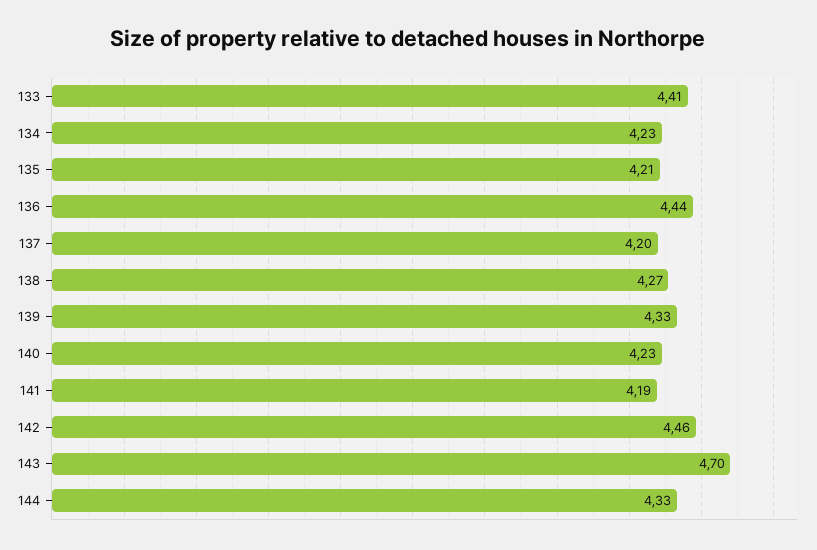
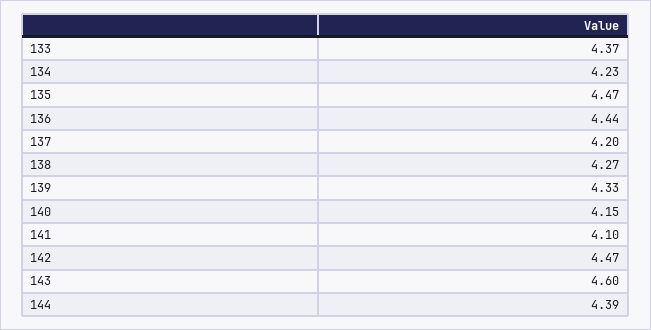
133: 4.41 -> 4.37
135: 4.21 -> 4.47
140: 4.23 -> 4.15
141: 4.19 -> 4.1
142: 4.46 -> 4.47
143: 4.7 -> 4.6
144: 4.33 -> 4.39

